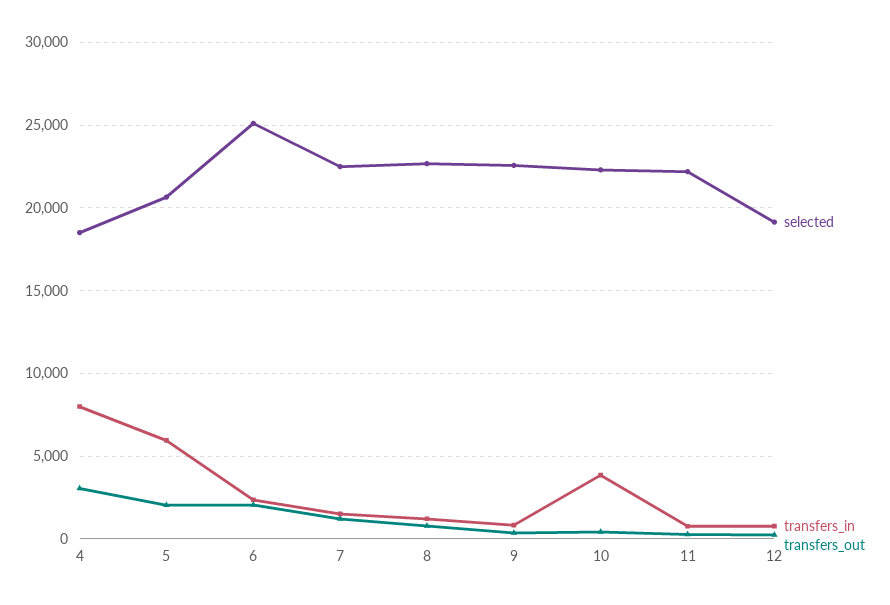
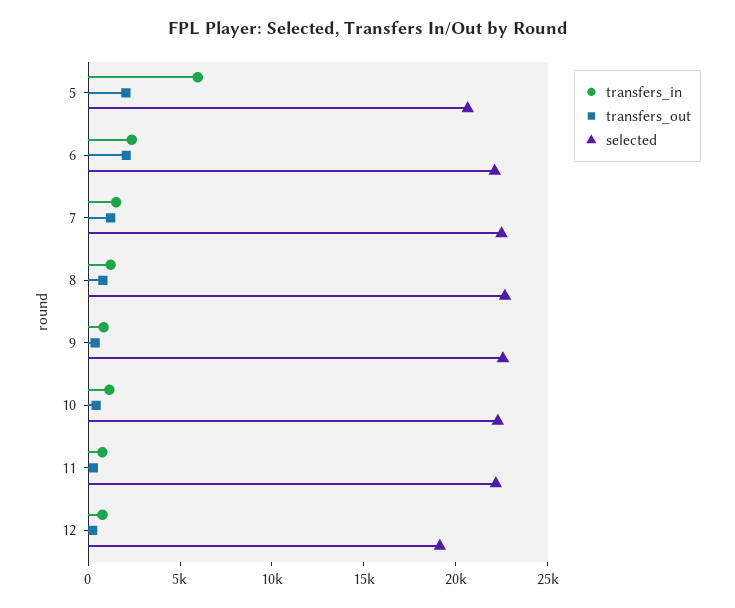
selected, 4: 18500 -> none
transfers_in, 4: 8000 -> none
transfers_out, 4: 3000 -> none
selected, 6: 25000 -> 22000
transfers_in, 10: 4000 -> 1000

